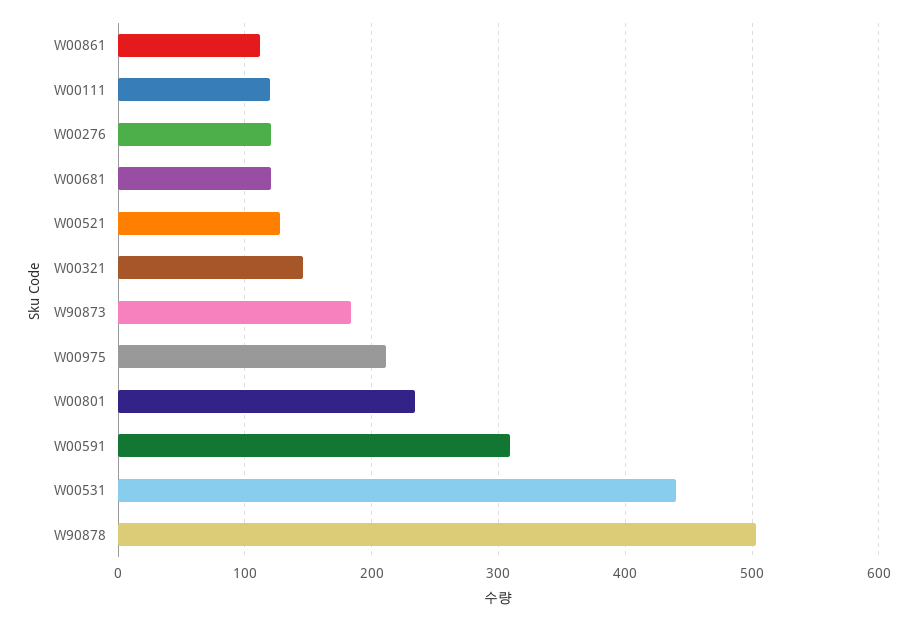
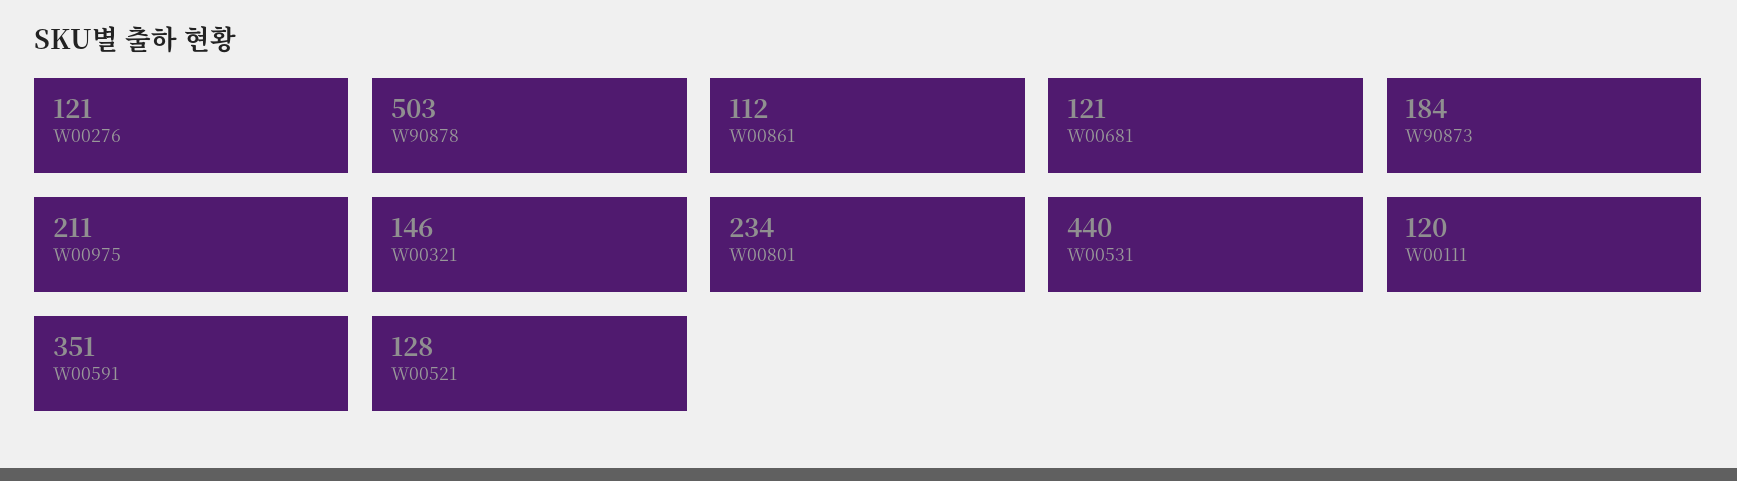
W00591: 310 -> 351

